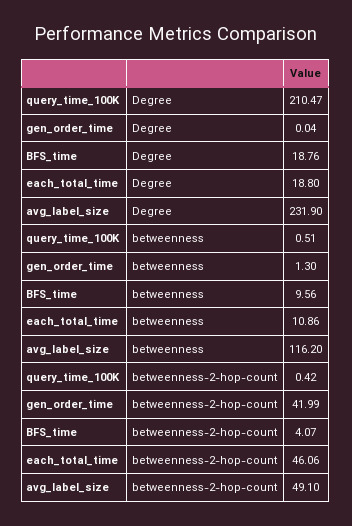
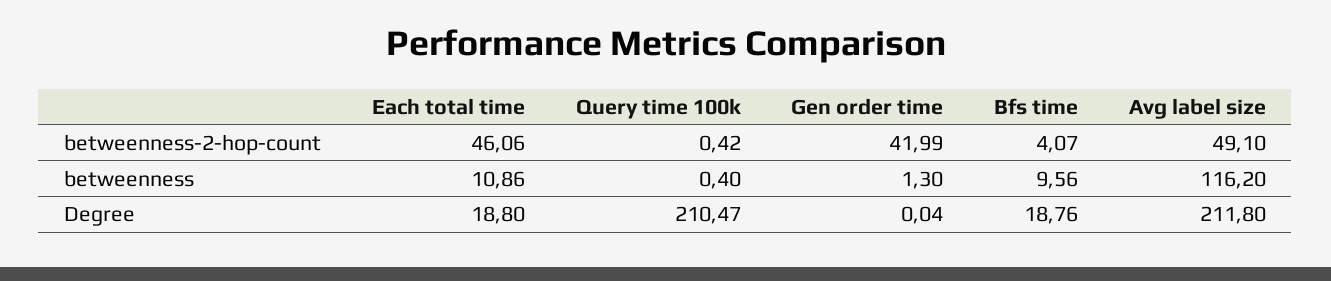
avg_label_size, Degree: 231.9 -> 211.8
query_time_100K, betweenness: 0.51 -> 0.4

